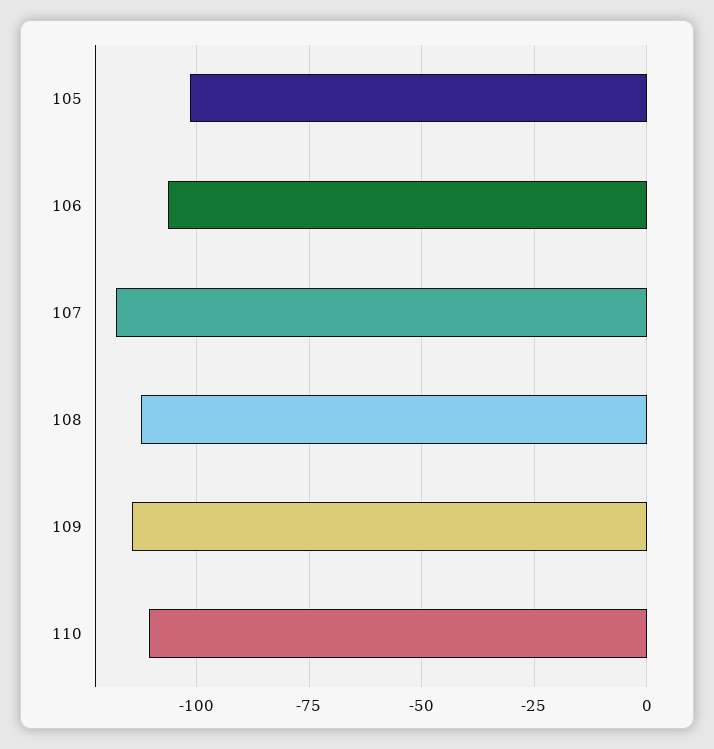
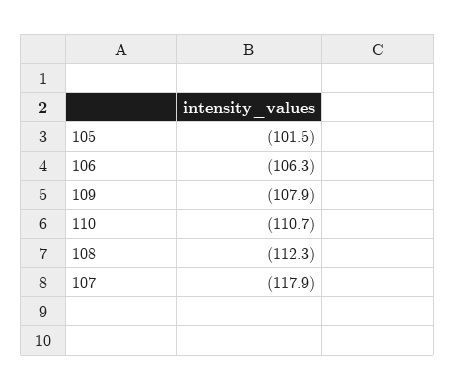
109: -115 -> -107.9

